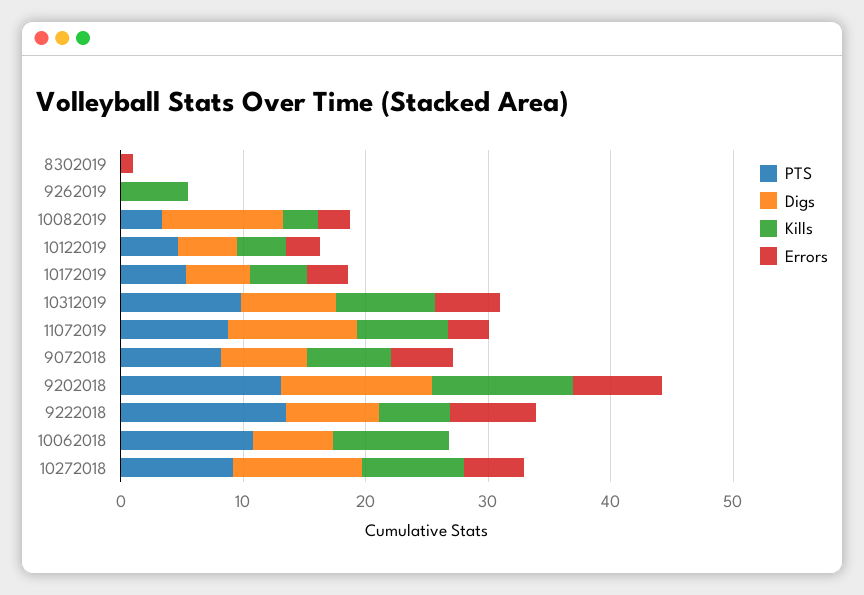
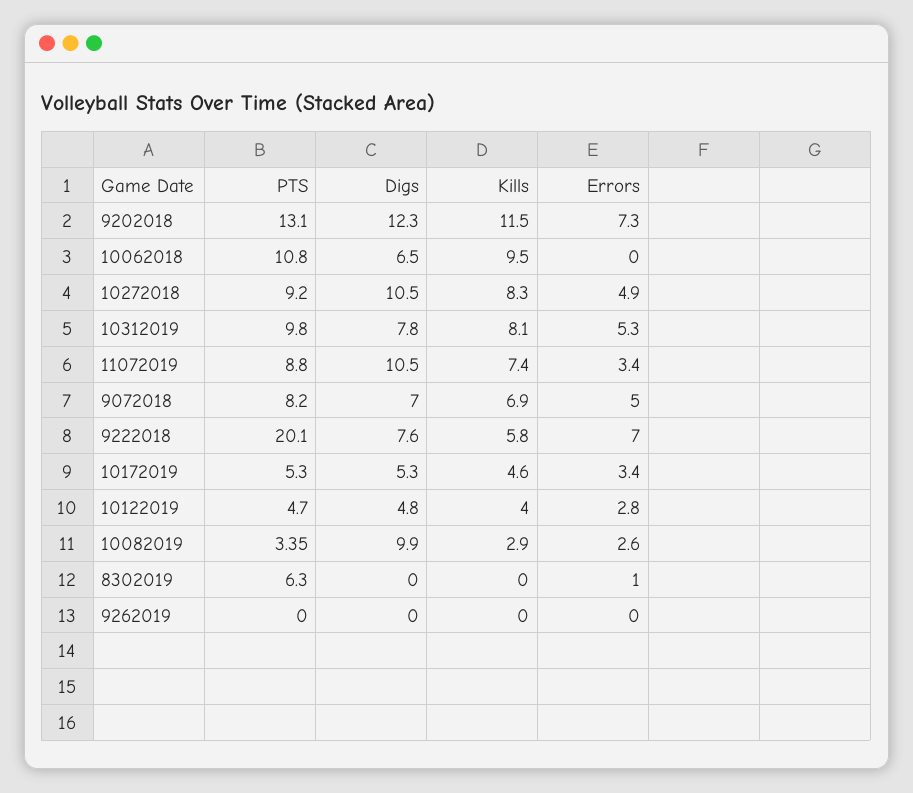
PTS, 8302019: 0 -> 6.3
Kills, 9262019: 6 -> 0
PTS, 9222018: 14 -> 20.1

